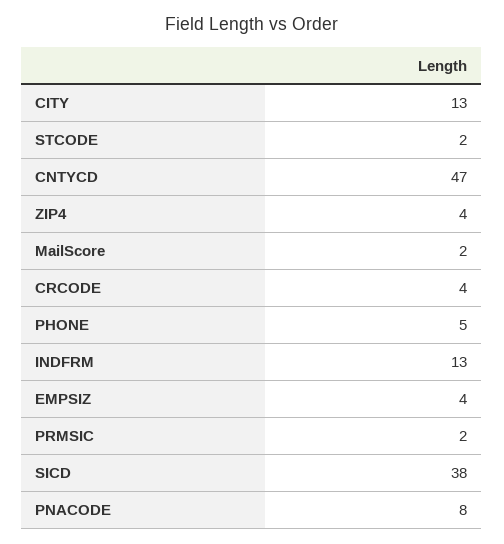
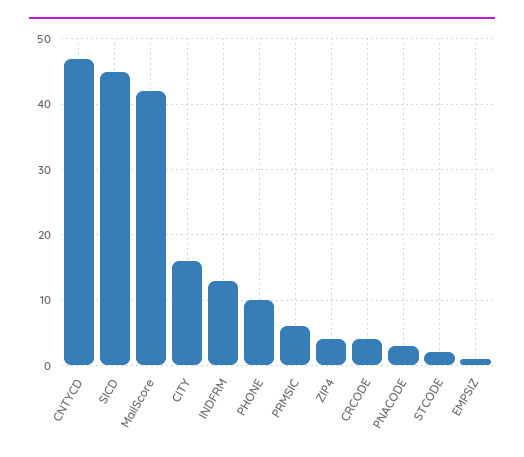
CITY: 13 -> 16
MailScore: 2 -> 42
PHONE: 5 -> 10
EMPSIZ: 4 -> 1
PRMSIC: 2 -> 6
SICD: 38 -> 45
PNACODE: 8 -> 3

